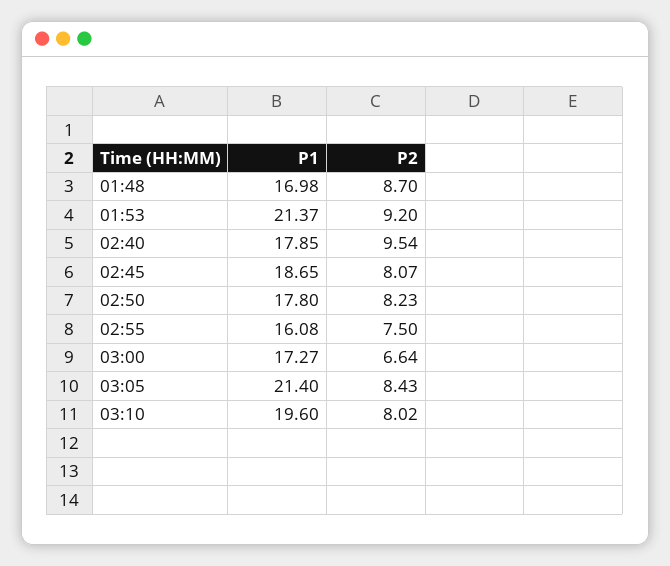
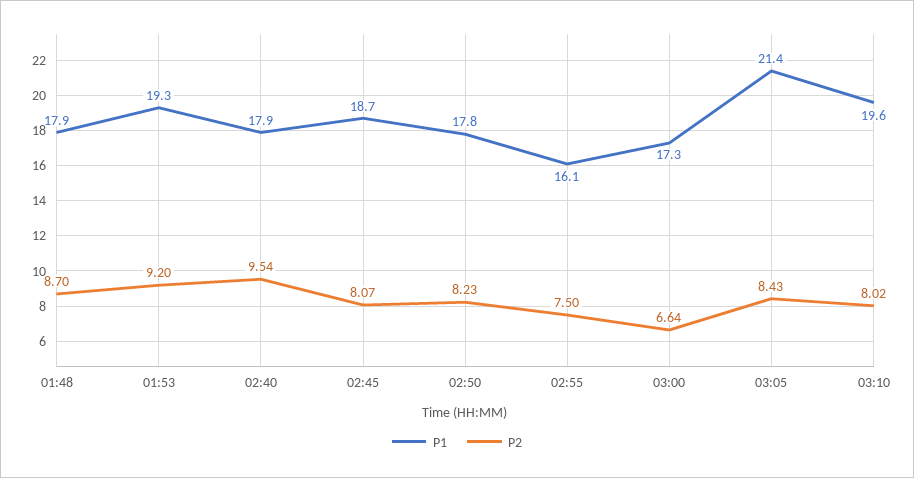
P1, 01:48: 16.98 -> 17.9
P1, 01:53: 21.37 -> 19.3

